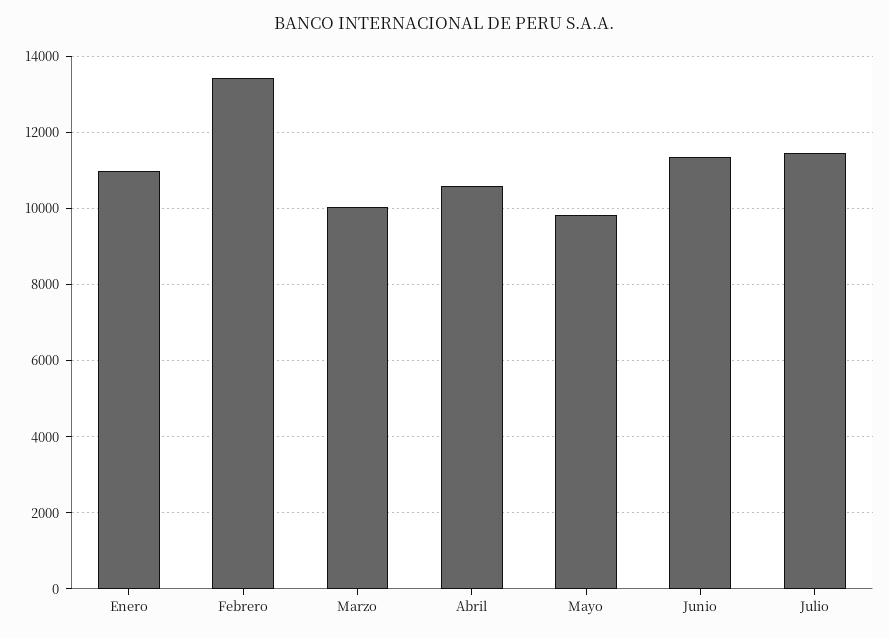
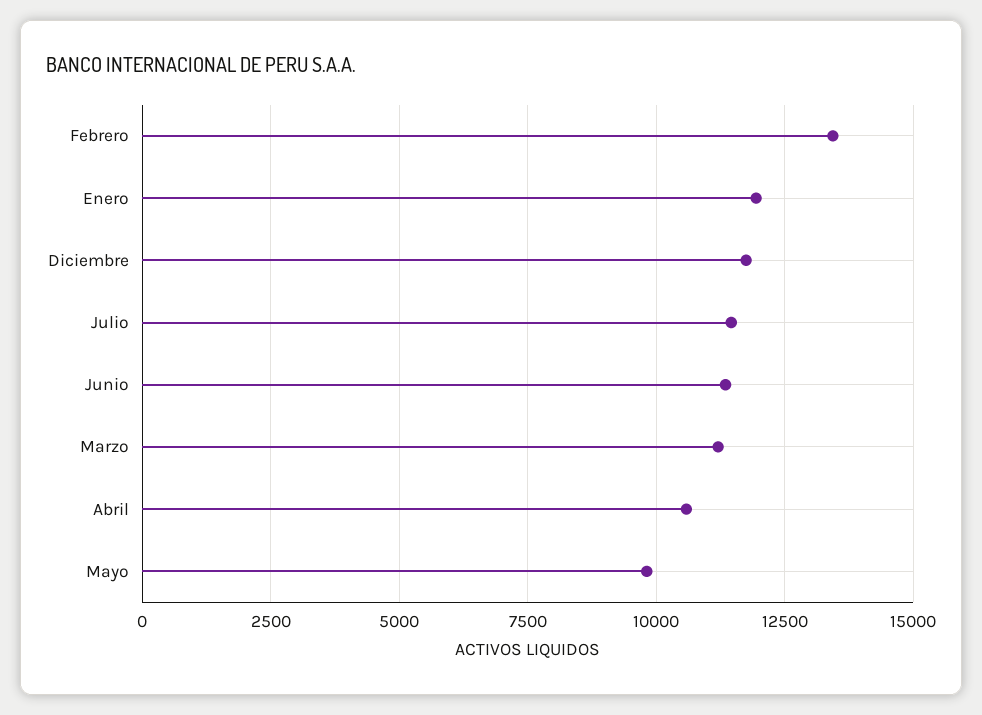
Enero: 11000 -> 12000
Marzo: 10000 -> 11250
Diciembre: none -> 11750

